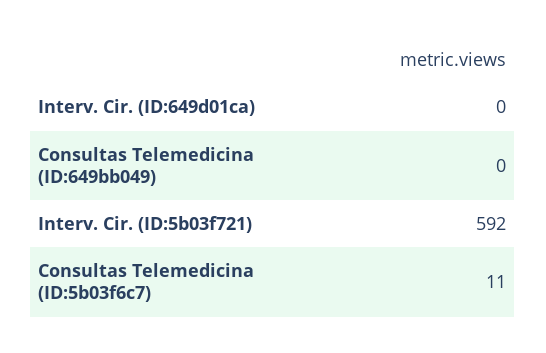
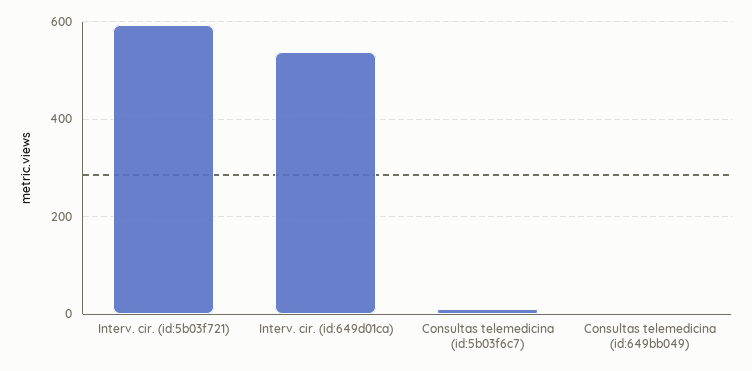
Interv. Cir. (ID:649d01ca): 0 -> 540

